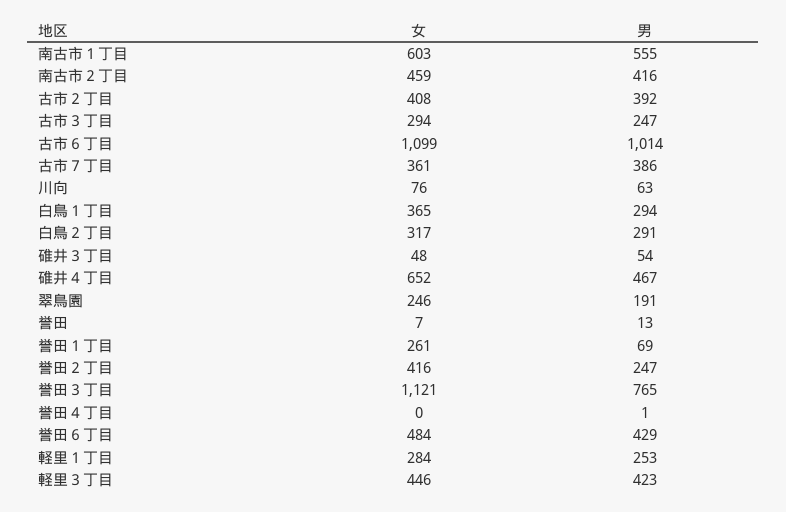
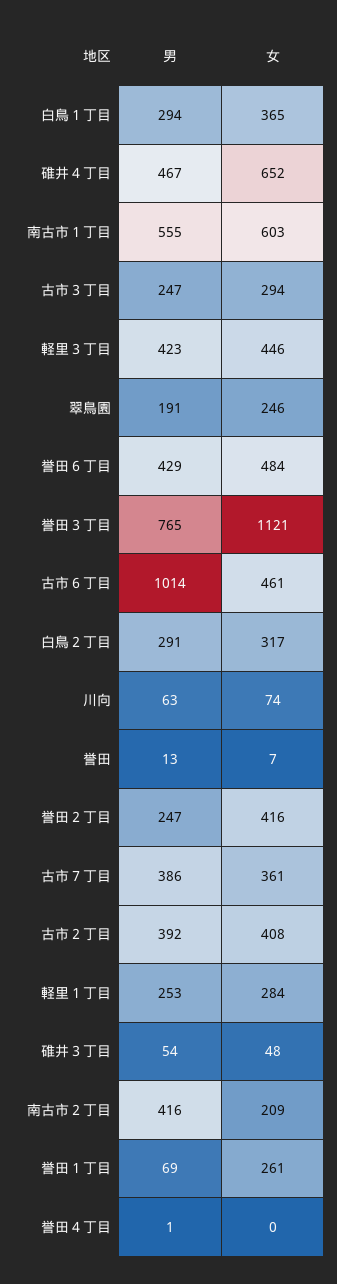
女, 南古市２丁目: 459 -> 209
女, 古市６丁目: 1099 -> 461
女, 川向: 76 -> 74

